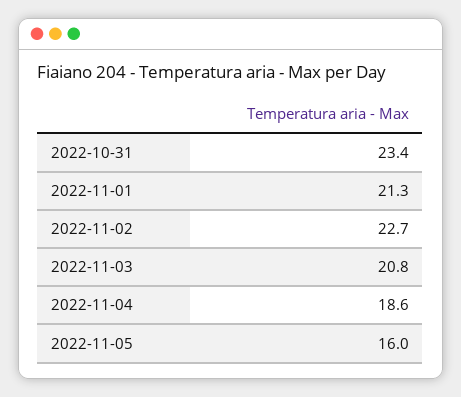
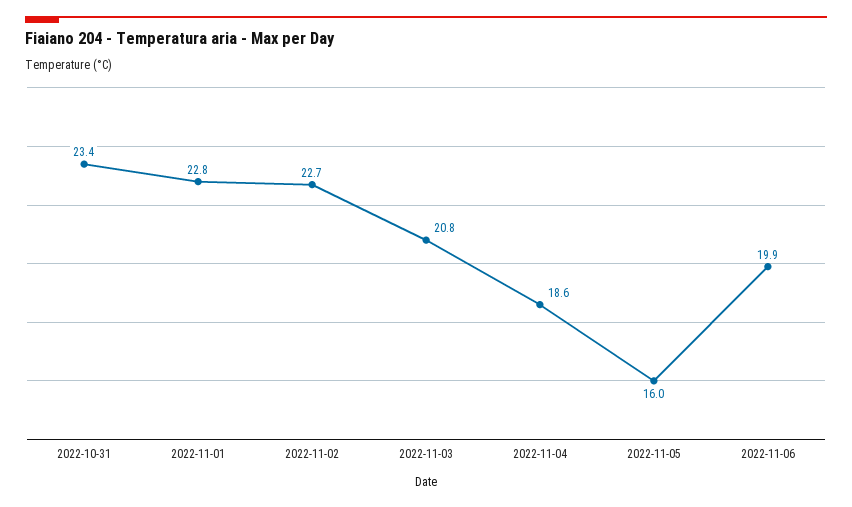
2022-11-01: 21.3 -> 22.8
2022-11-06: none -> 19.9

